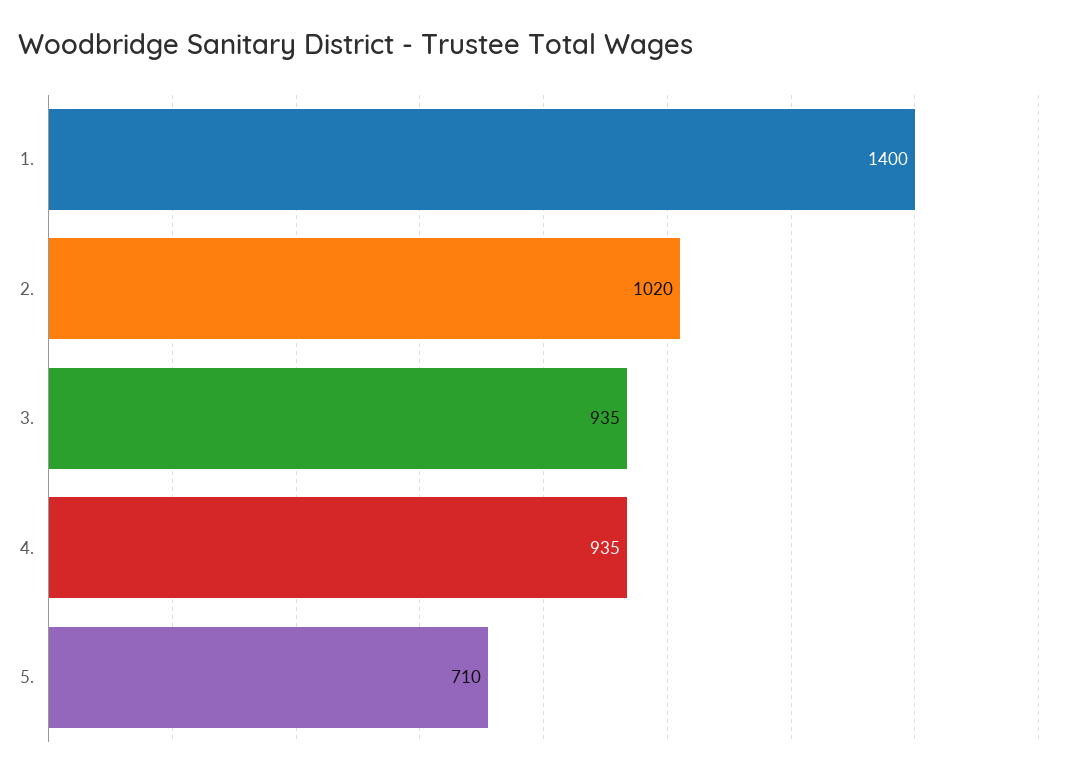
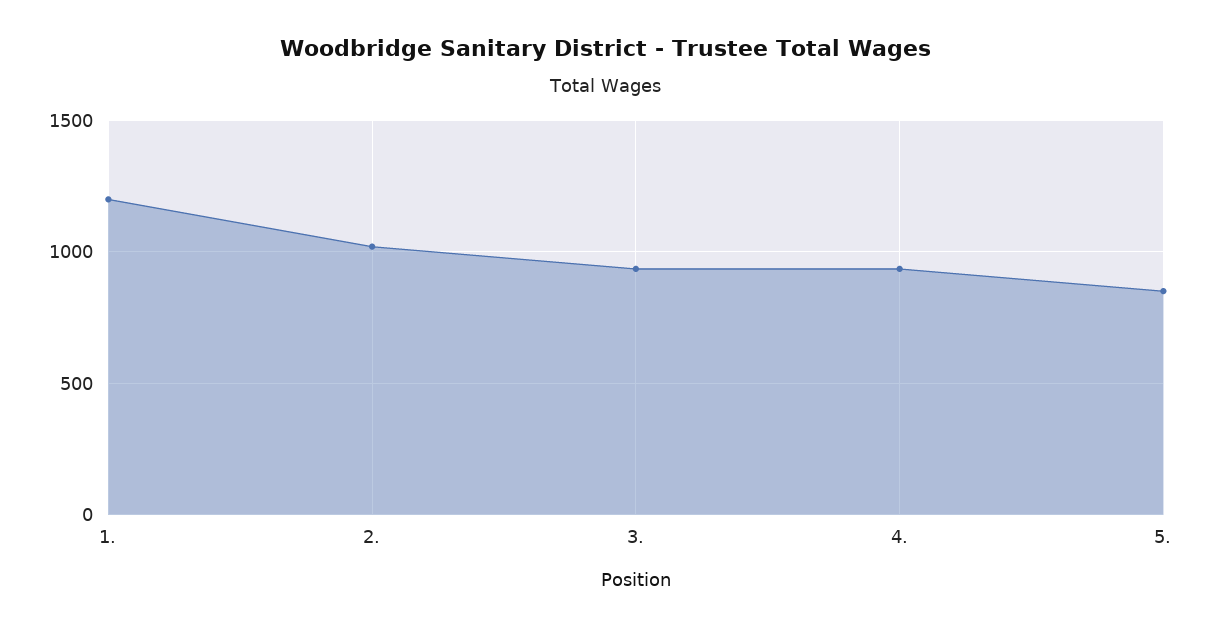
1.: 1400 -> 1200
5.: 710 -> 850

